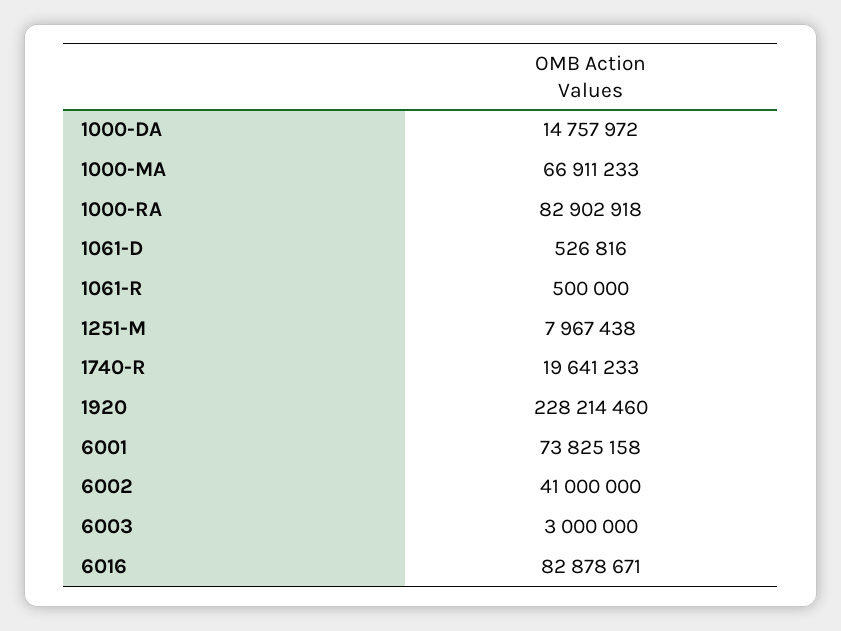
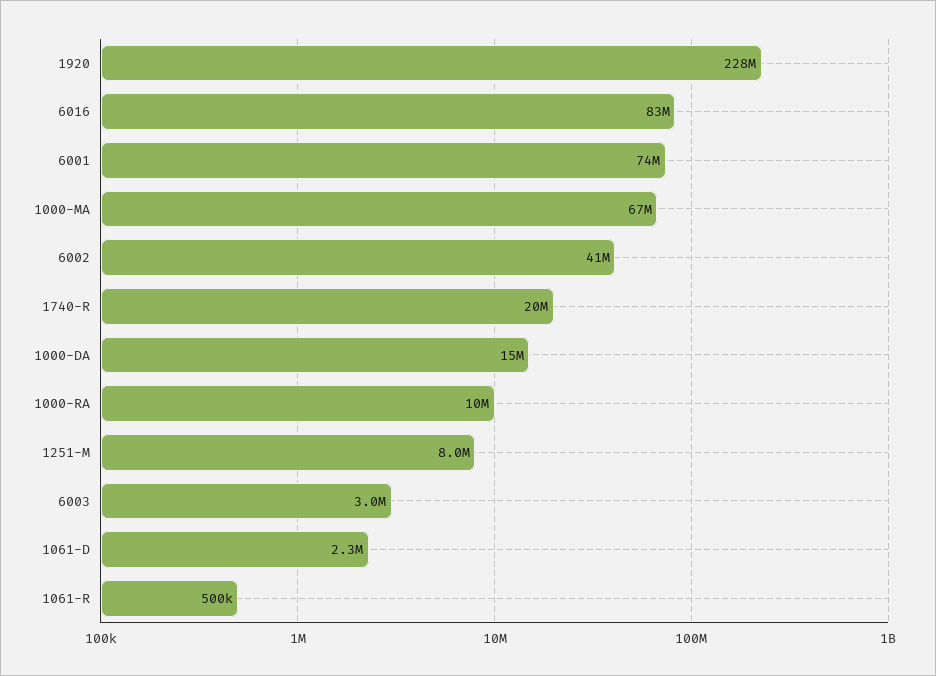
1000-RA: 82902918 -> 10000000
1061-D: 526816 -> 2300000

